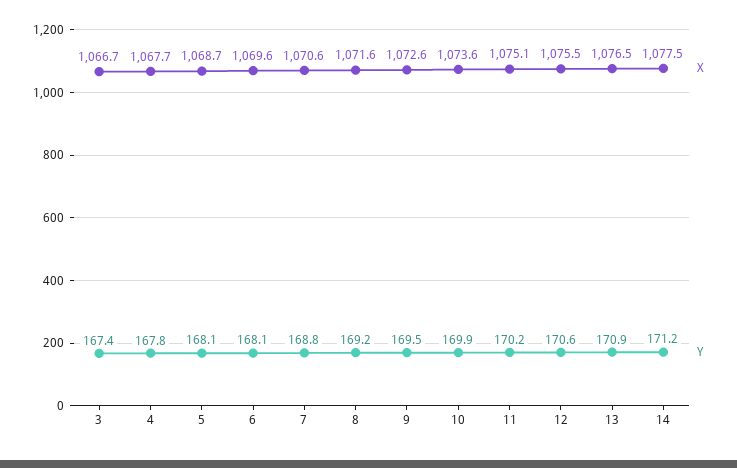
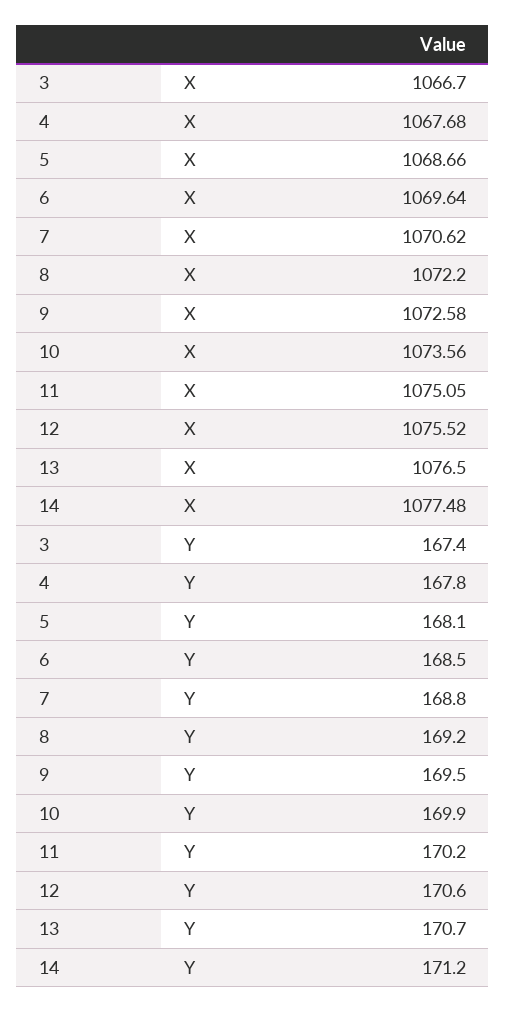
Y, 6: 168.1 -> 168.5
X, 8: 1071.6 -> 1072.2
Y, 13: 170.9 -> 170.7

